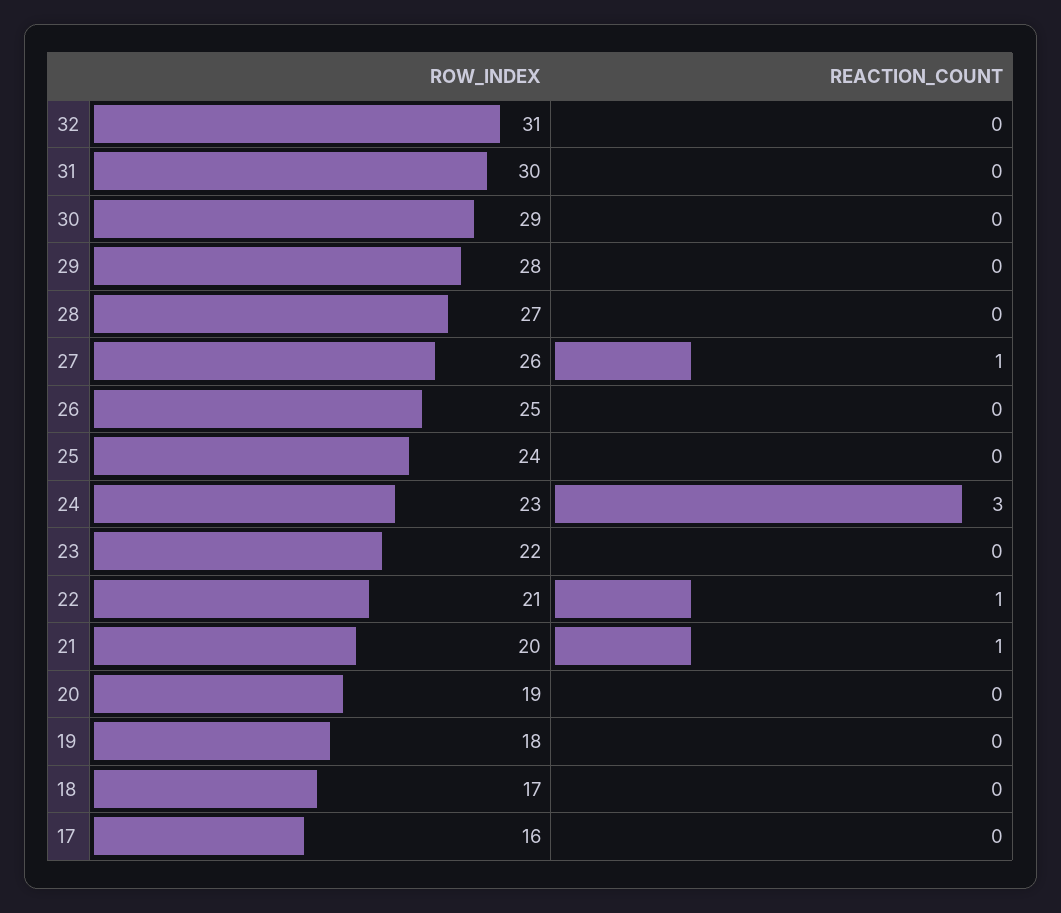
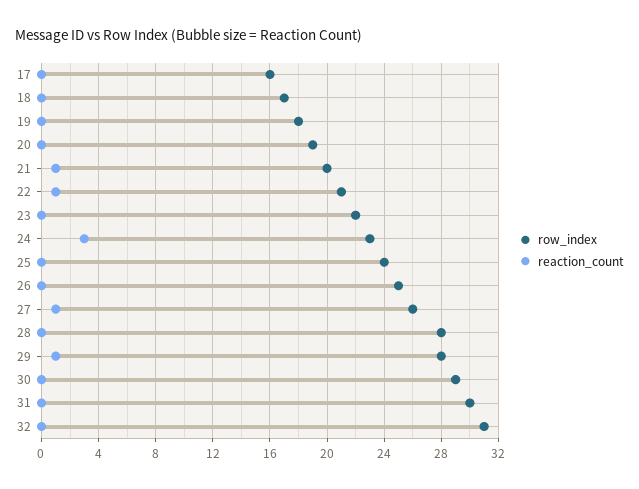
REACTION_COUNT, 29: 0 -> 1
ROW_INDEX, 28: 27 -> 28

